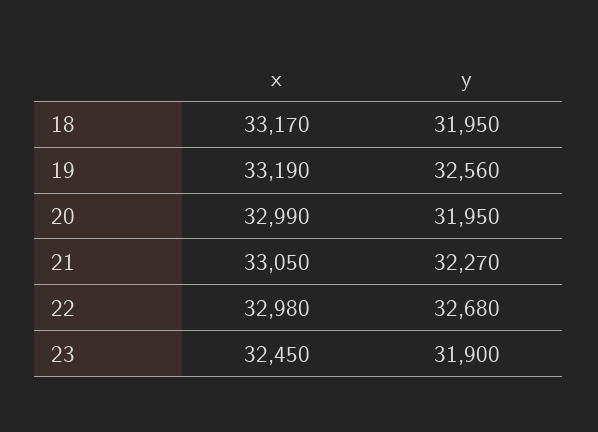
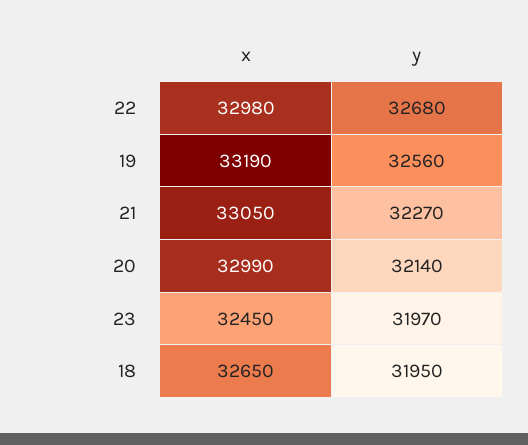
x, 18: 33170 -> 32650
y, 20: 31950 -> 32140
y, 23: 31900 -> 31970

